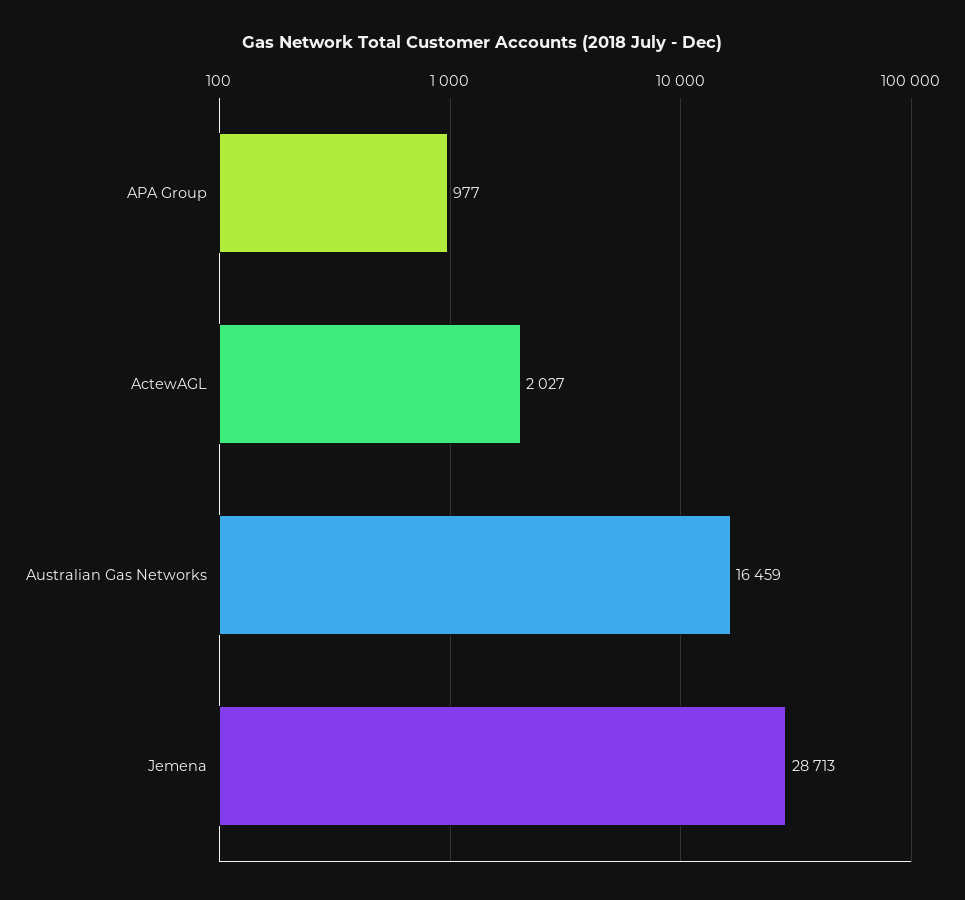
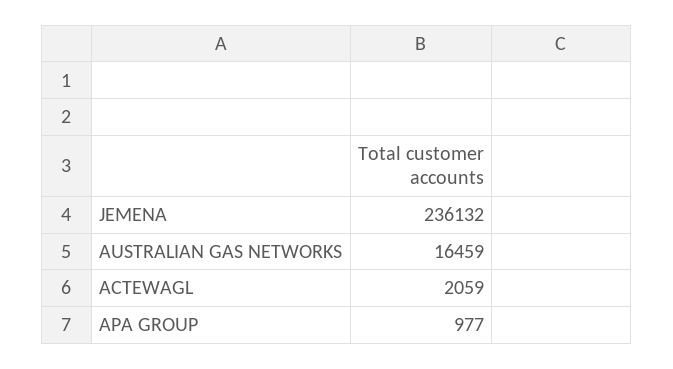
ActewAGL: 2027 -> 2059
Jemena: 28713 -> 236132

